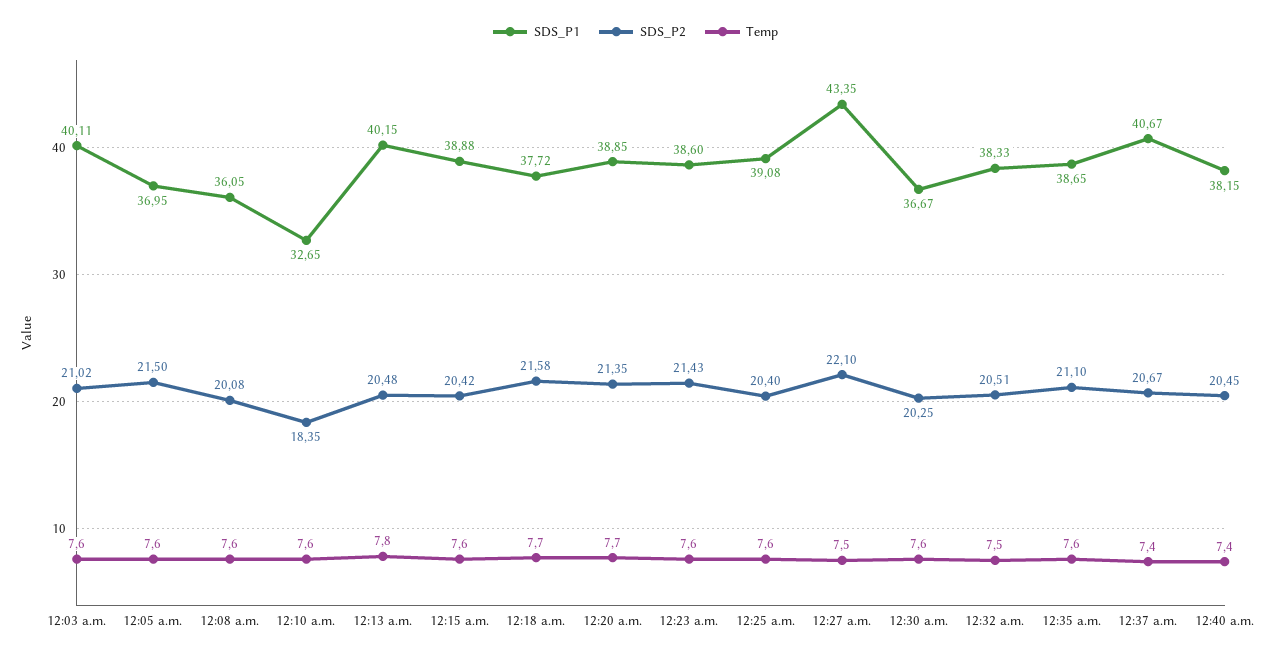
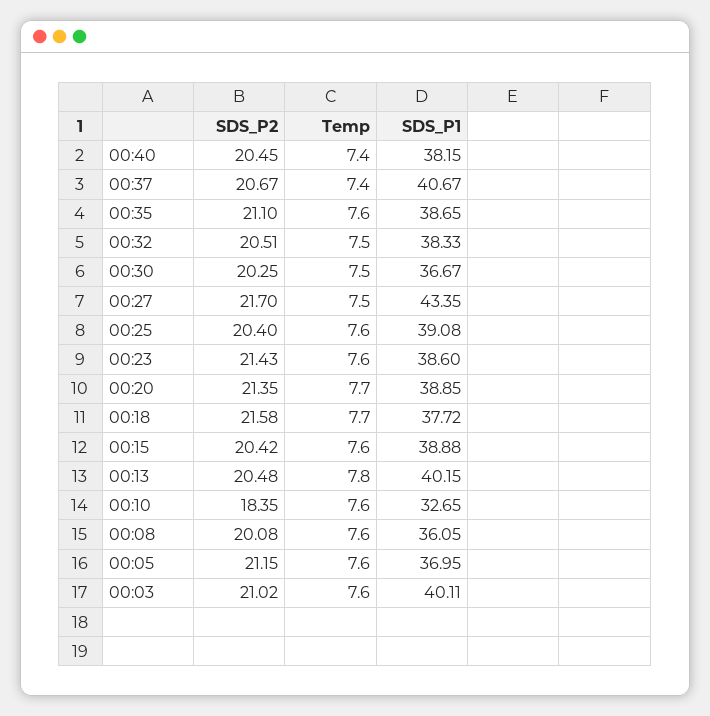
SDS_P2, 12:05 a.m.: 21.5 -> 21.15
SDS_P2, 12:27 a.m.: 22.1 -> 21.7
Temp, 12:30 a.m.: 7.6 -> 7.5

